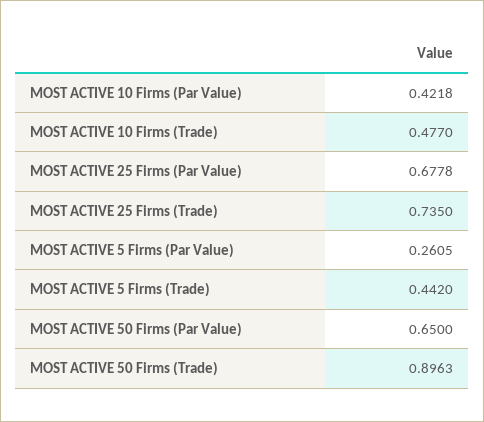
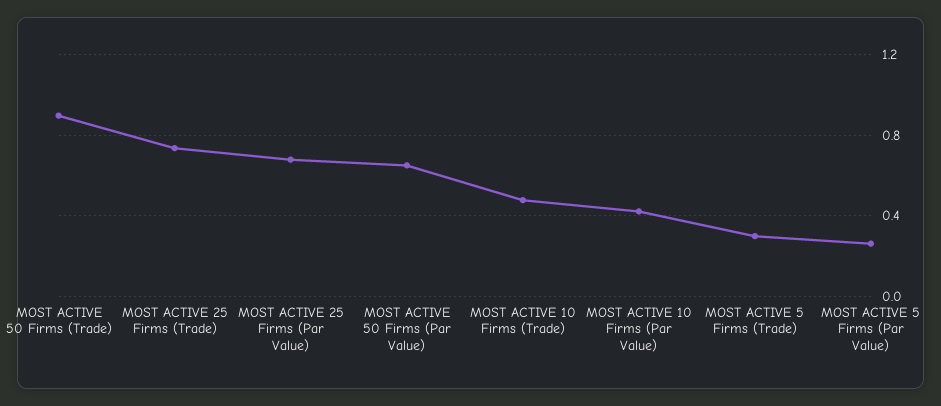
MOST ACTIVE 5 Firms (Trade): 0.442 -> 0.3

